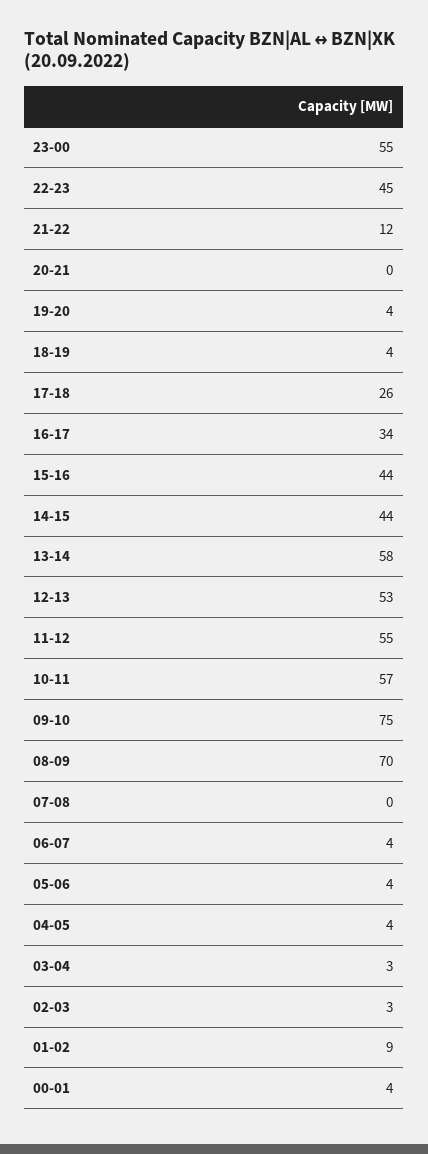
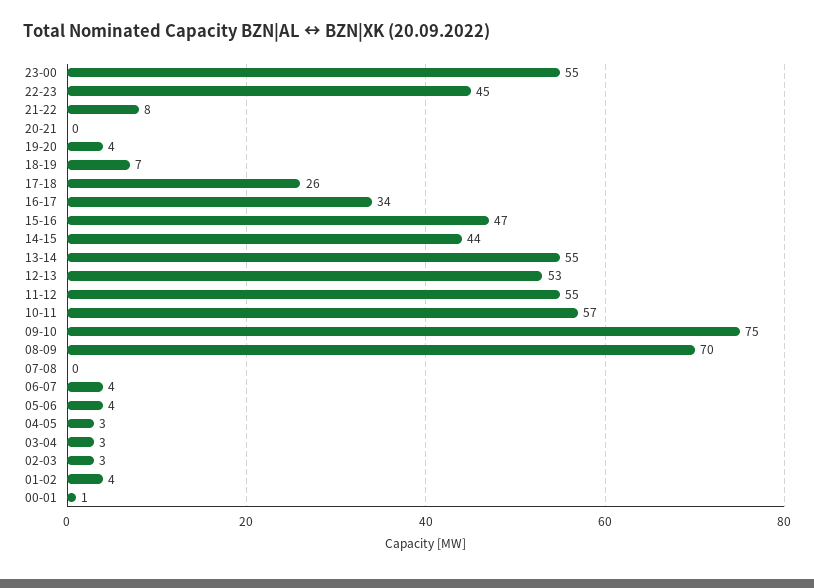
21-22: 12 -> 8
18-19: 4 -> 7
15-16: 44 -> 47
13-14: 58 -> 55
04-05: 4 -> 3
01-02: 9 -> 4
00-01: 4 -> 1

